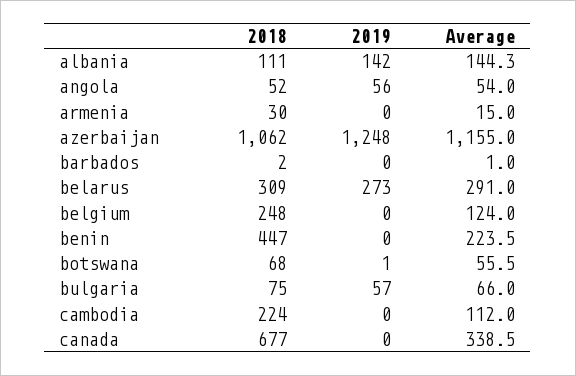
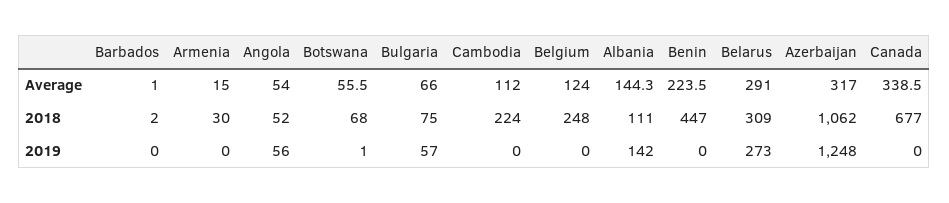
Average, azerbaijan: 1155 -> 317

